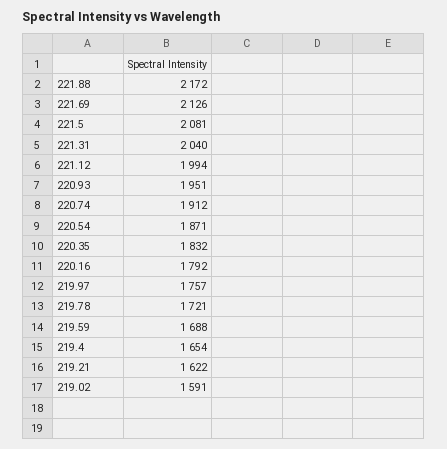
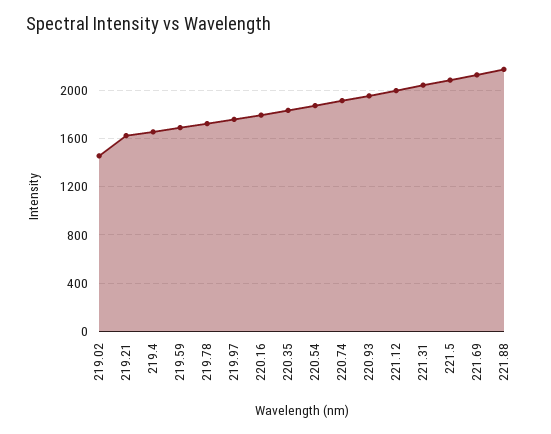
219.02: 1591 -> 1450

